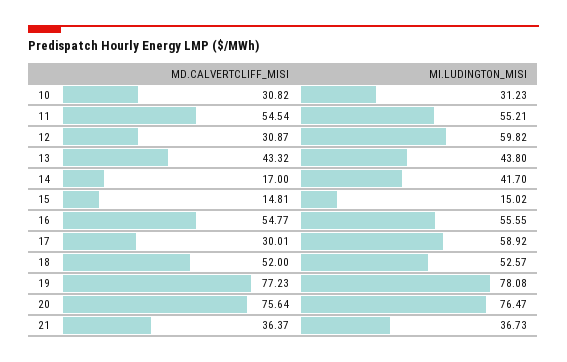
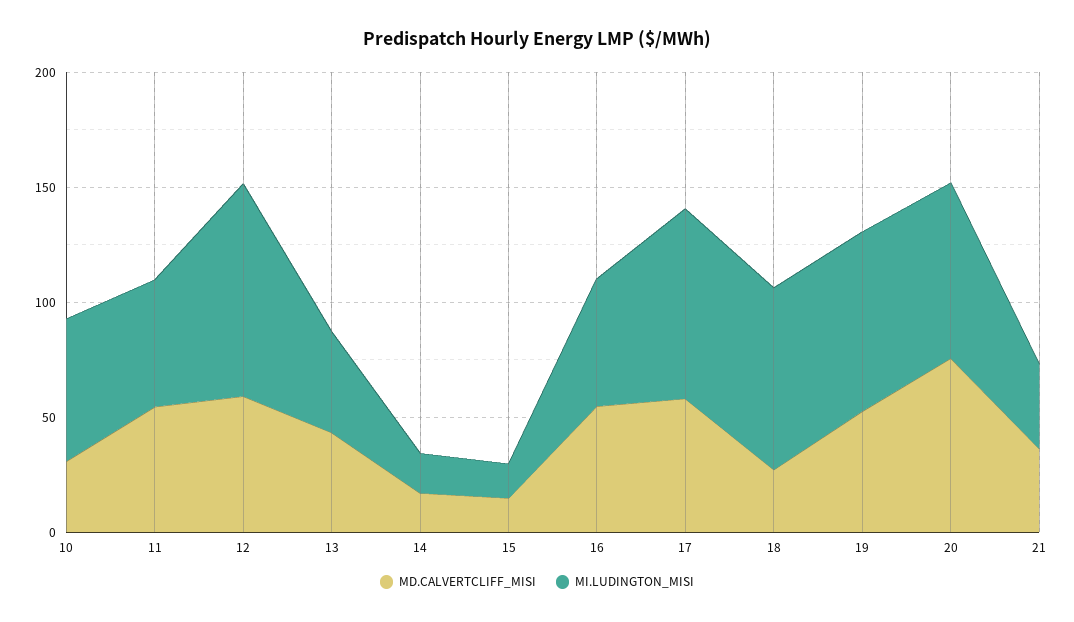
MI.LUDINGTON_MISI, 10: 31.23 -> 60
MD.CALVERTCLIFF_MISI, 12: 30.87 -> 60
MI.LUDINGTON_MISI, 12: 59.82 -> 90
MI.LUDINGTON_MISI, 14: 41.7 -> 20
MD.CALVERTCLIFF_MISI, 17: 30.01 -> 60
MI.LUDINGTON_MISI, 17: 58.92 -> 80
MD.CALVERTCLIFF_MISI, 18: 52 -> 30
MI.LUDINGTON_MISI, 18: 52.57 -> 80
MD.CALVERTCLIFF_MISI, 19: 77.23 -> 50

